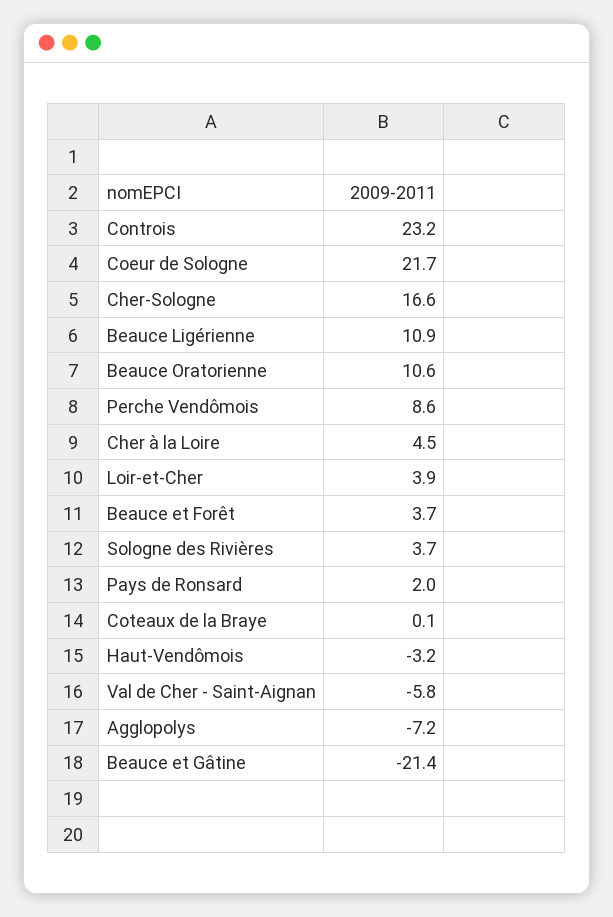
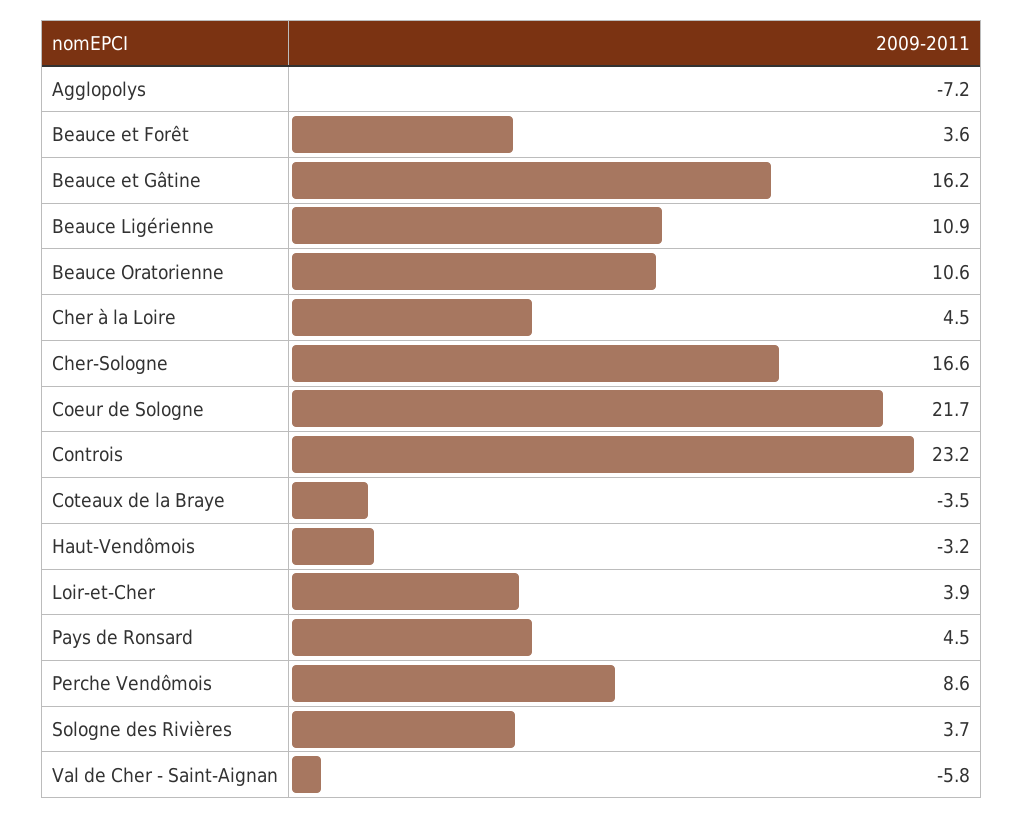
Beauce et Forêt: 3.7 -> 3.6
Pays de Ronsard: 2 -> 4.5
Coteaux de la Braye: 0.1 -> -3.5
Beauce et Gâtine: -21.4 -> 16.2

